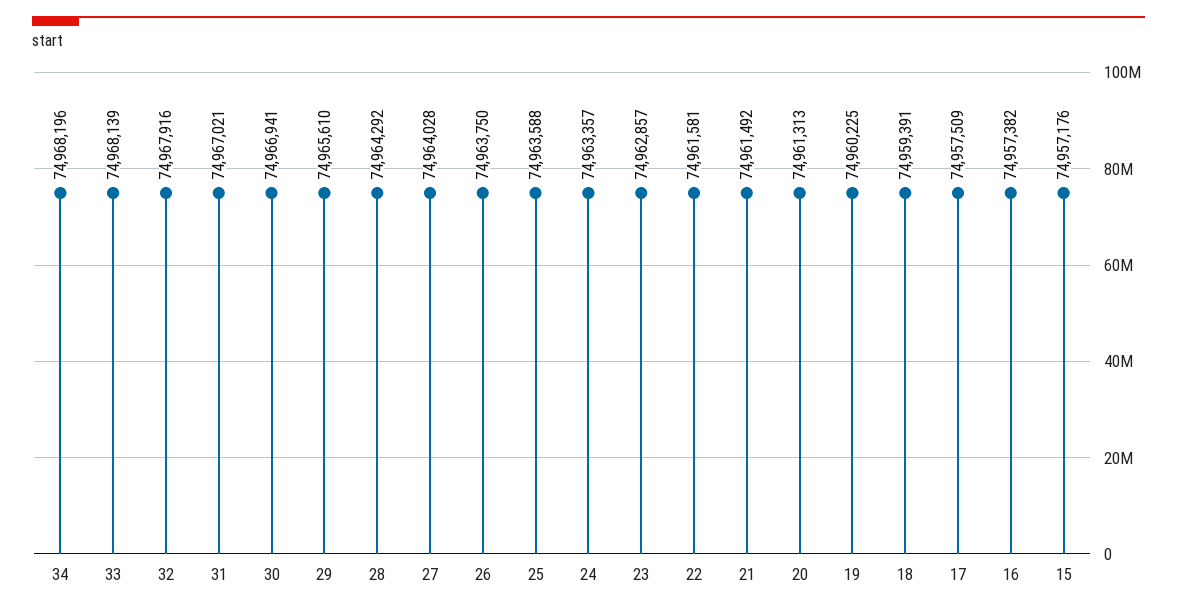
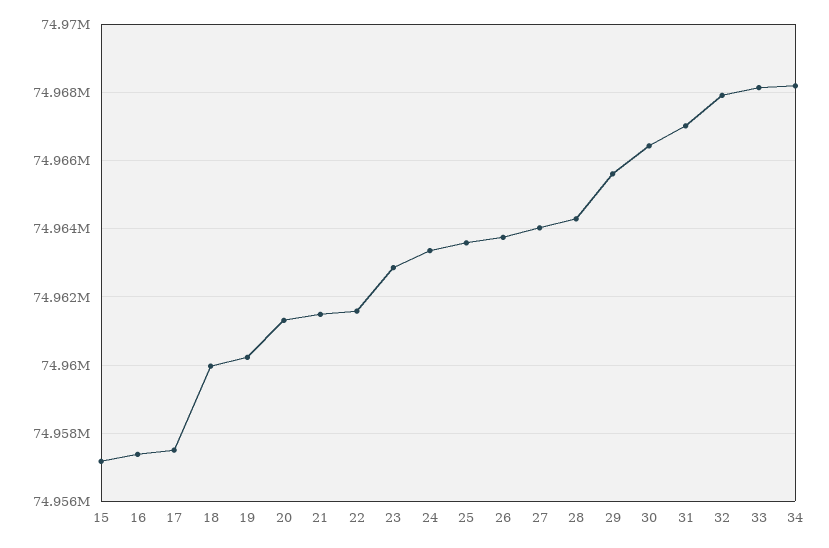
30: 74966941 -> 74966400
18: 74959391 -> 74960000

